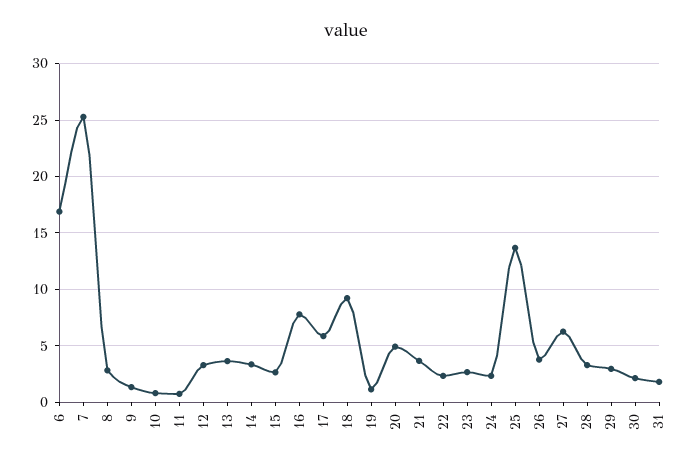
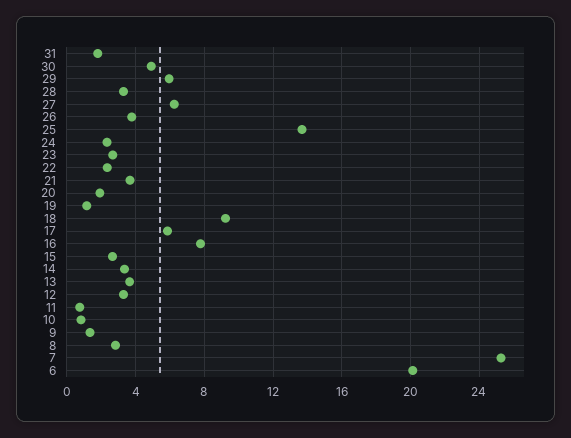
6: 17 -> 20
20: 5 -> 2
29: 3 -> 6
30: 2 -> 5

